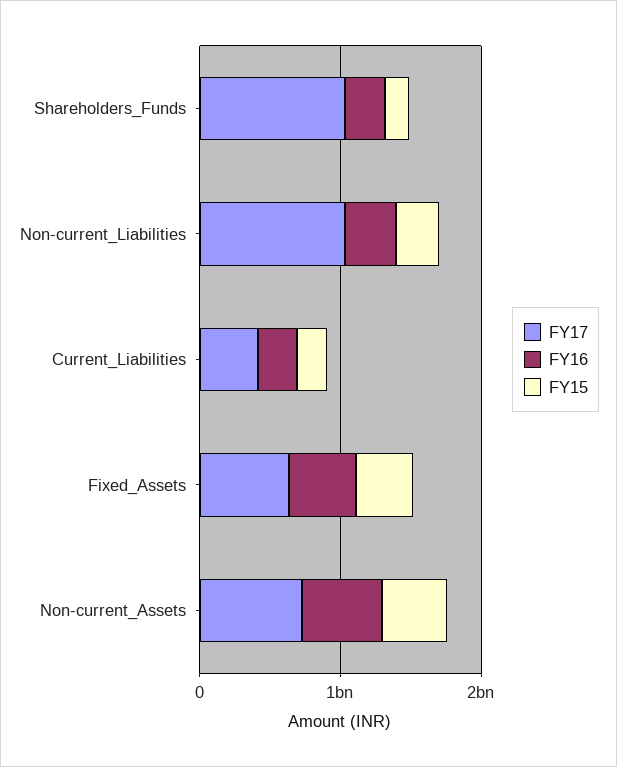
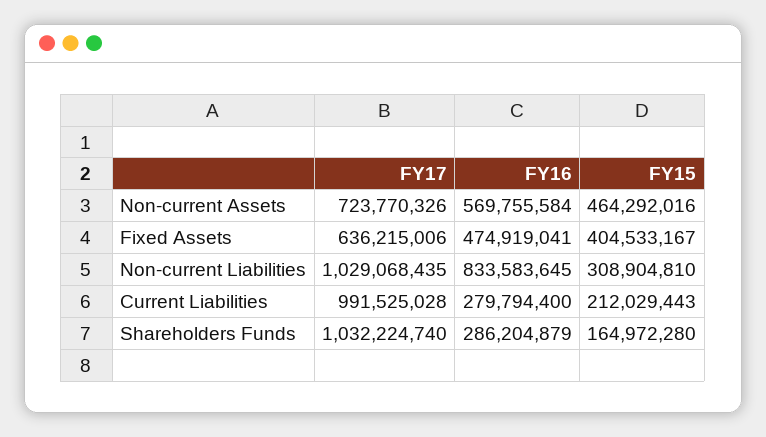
FY16, Non-current_Liabilities: 400000000 -> 833583645
FY17, Current_Liabilities: 400000000 -> 991525028

